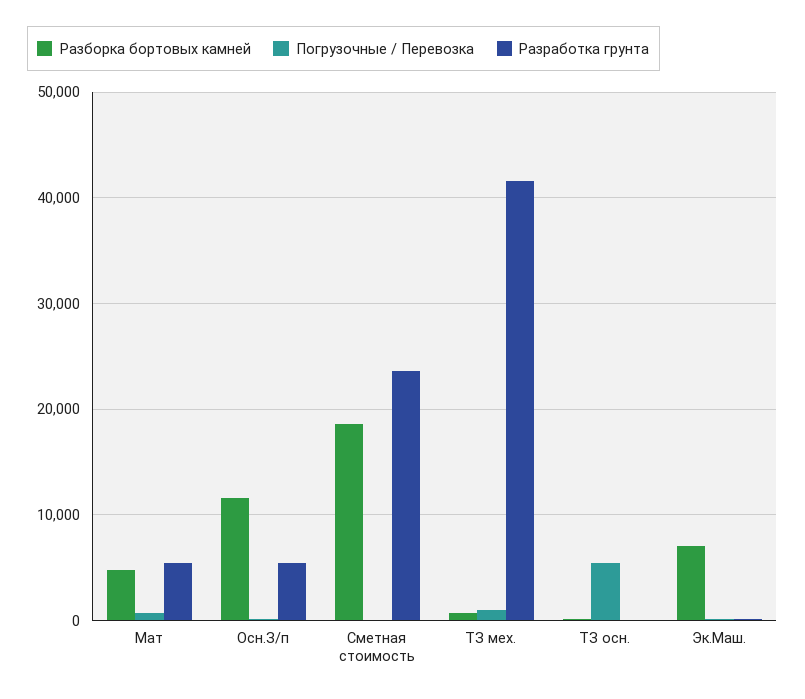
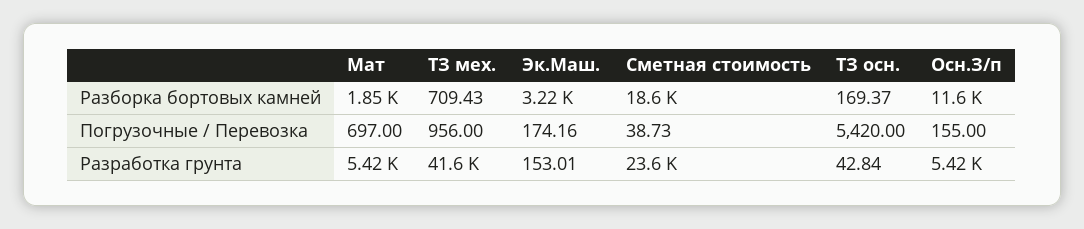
Разборка бортовых камней, Мат: 5000 -> 1850
Разборка бортовых камней, Эк.Маш.: 7000 -> 3220

